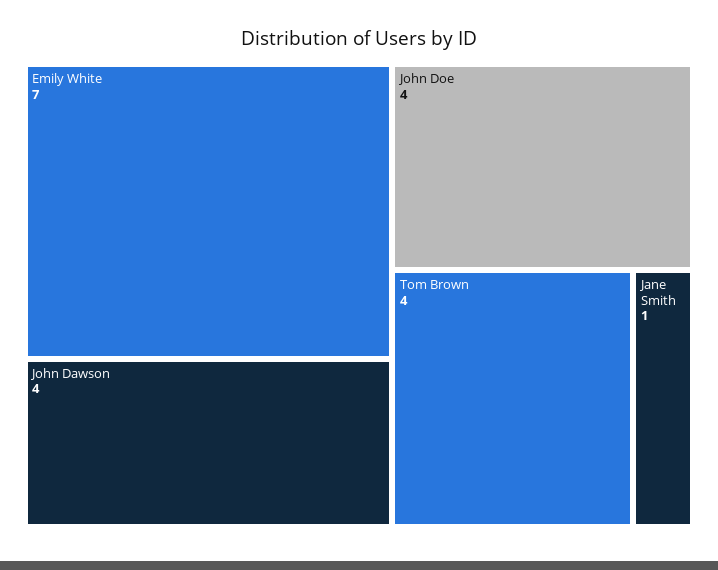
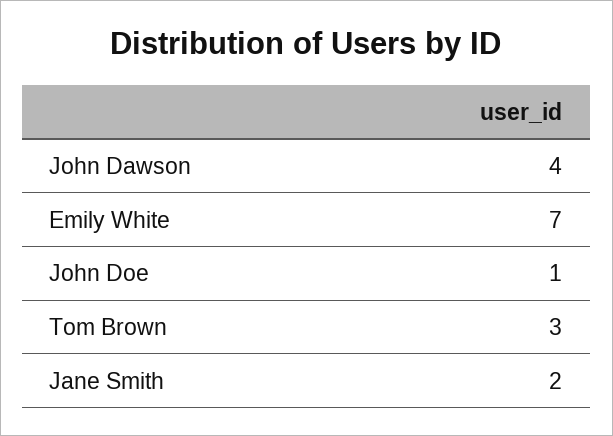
John Doe: 4 -> 1
Tom Brown: 4 -> 3
Jane Smith: 1 -> 2

